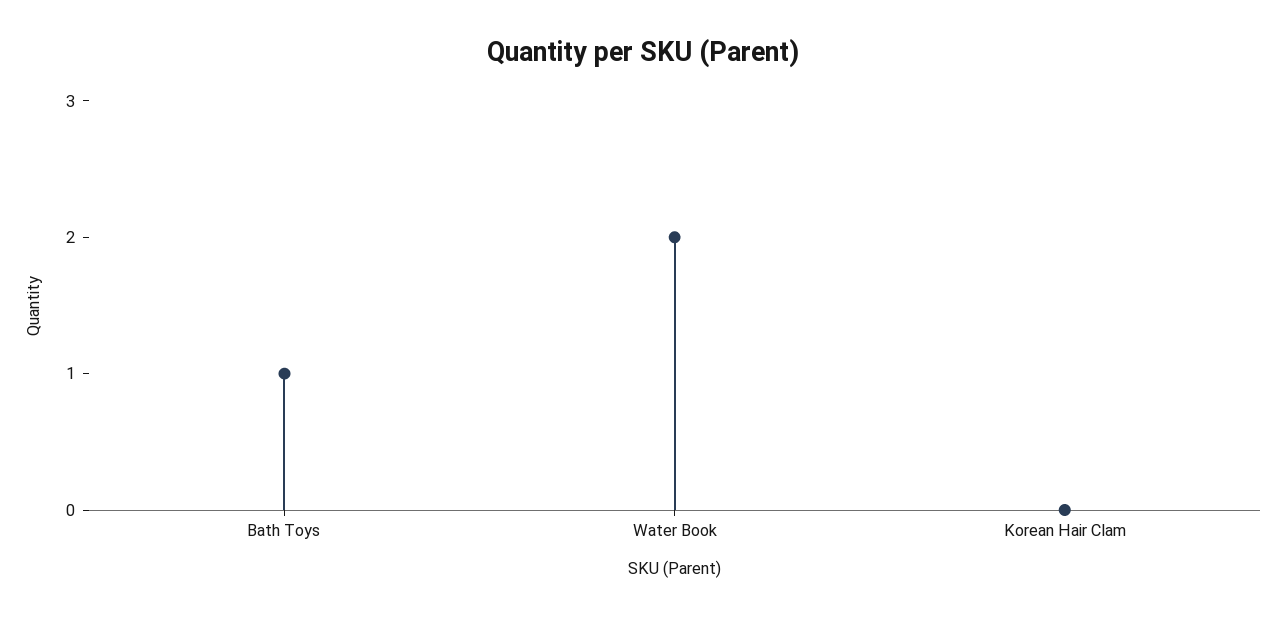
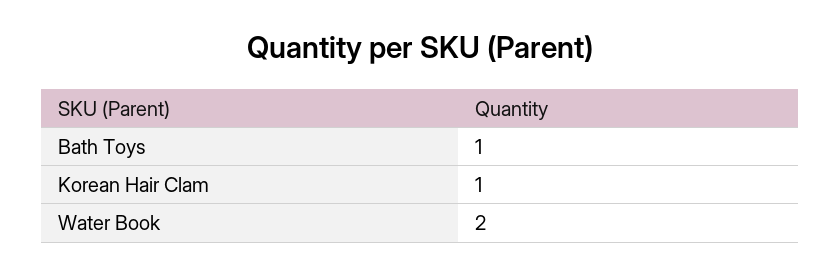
Korean Hair Clam: 0 -> 1

